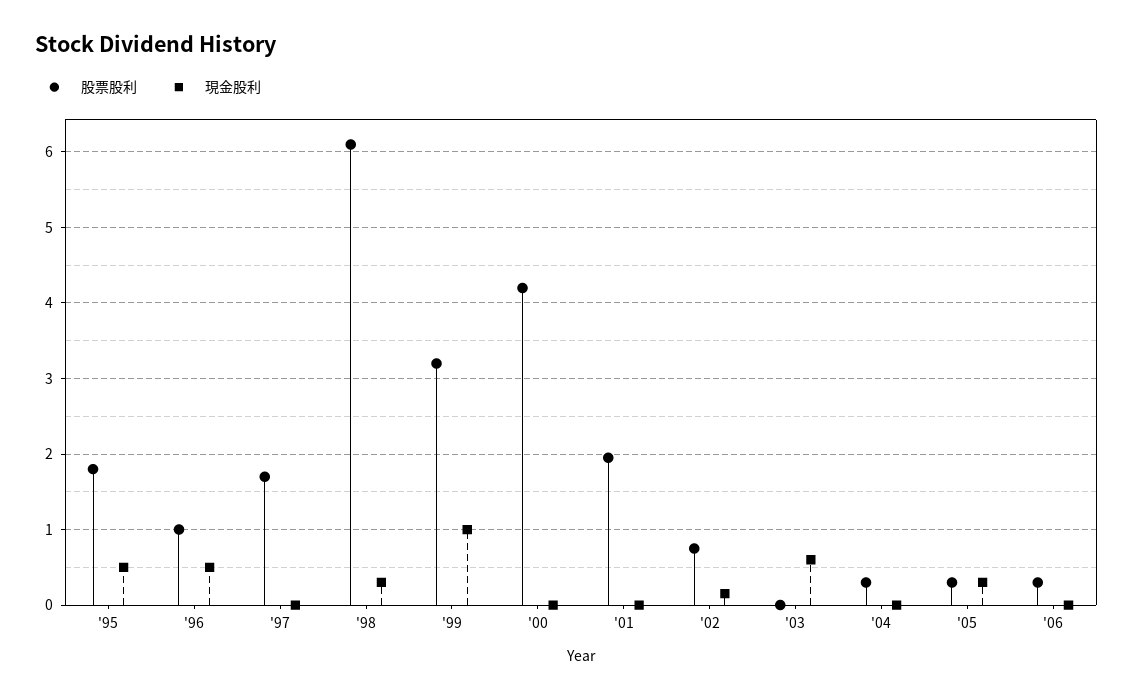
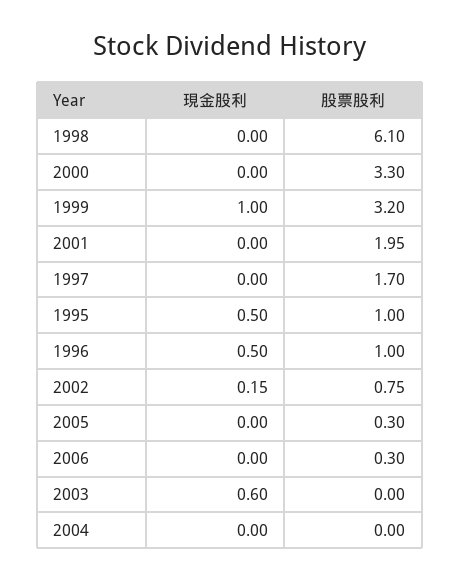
股票股利, '95: 1.8 -> 1
現金股利, '98: 0.3 -> 0
股票股利, '00: 4.2 -> 3.3
股票股利, '04: 0.3 -> 0
現金股利, '05: 0.3 -> 0

